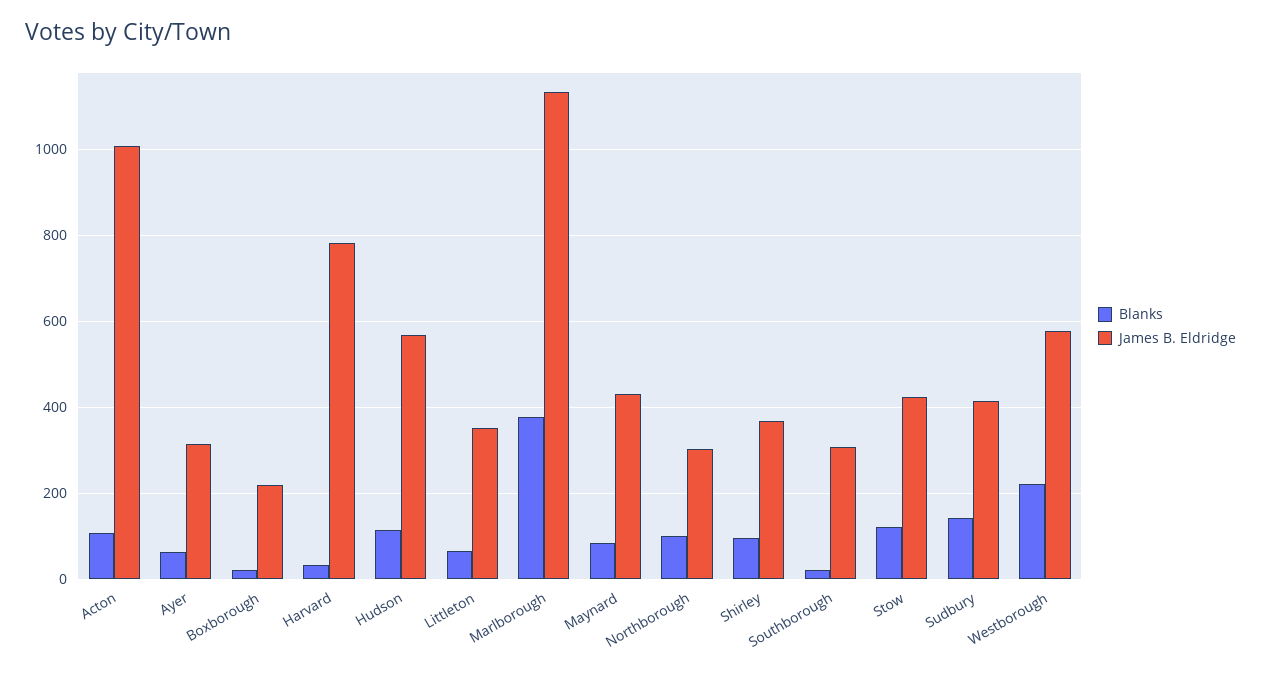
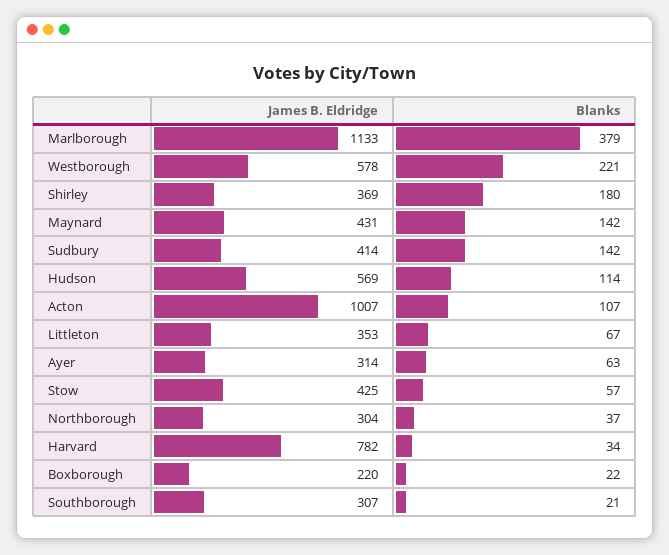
Blanks, Maynard: 80 -> 142
Blanks, Northborough: 100 -> 37
Blanks, Shirley: 100 -> 180
Blanks, Stow: 120 -> 57

